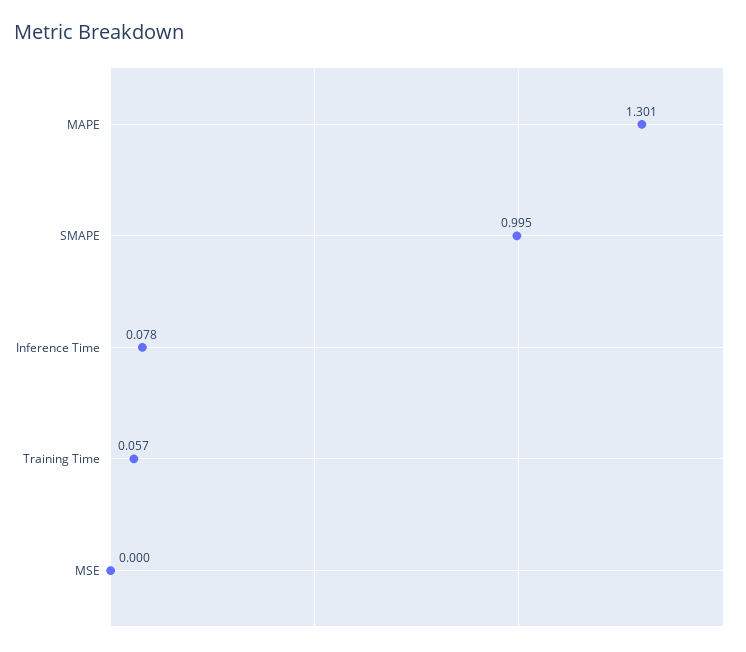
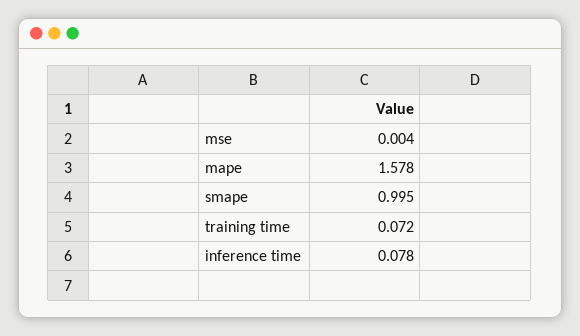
MAPE: 1.301 -> 1.578
Training Time: 0.057 -> 0.072
MSE: 0 -> 0.004

